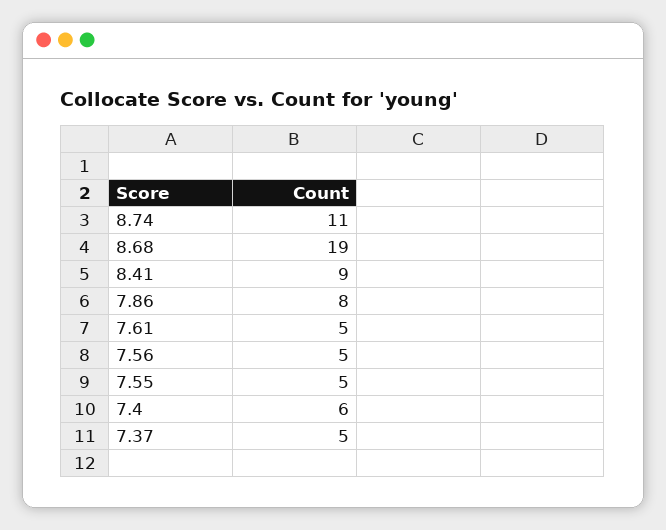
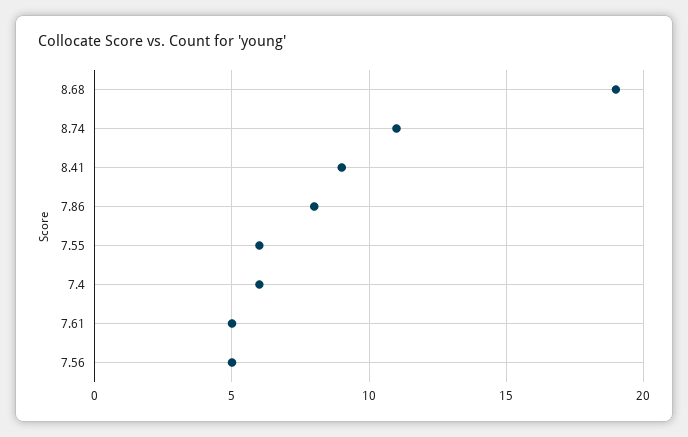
7.55: 5 -> 6
7.37: 5 -> none

